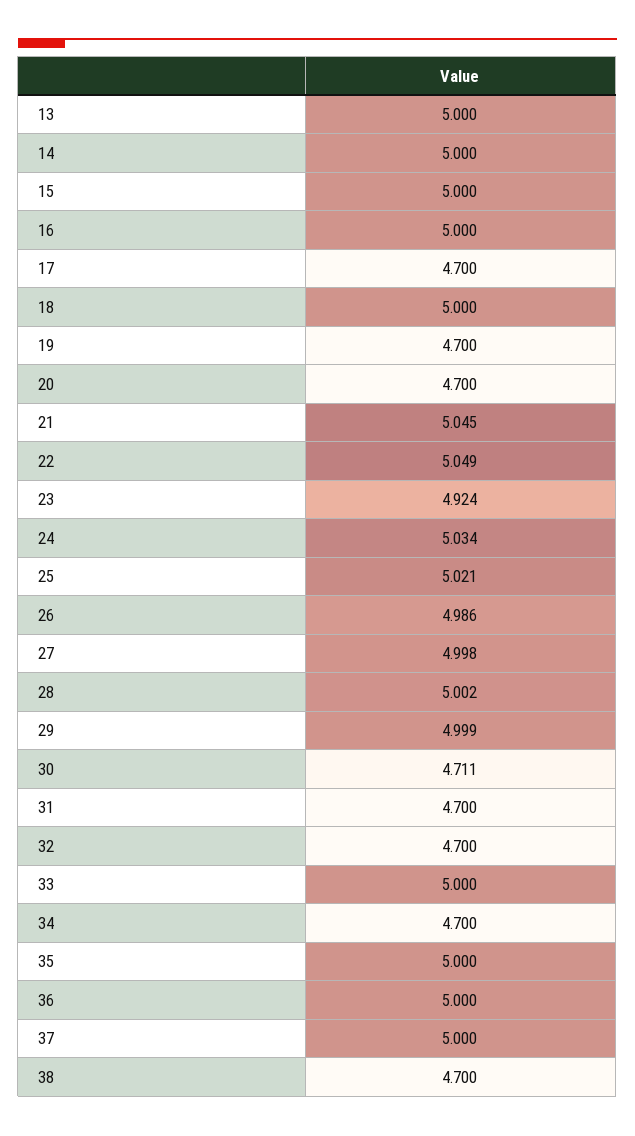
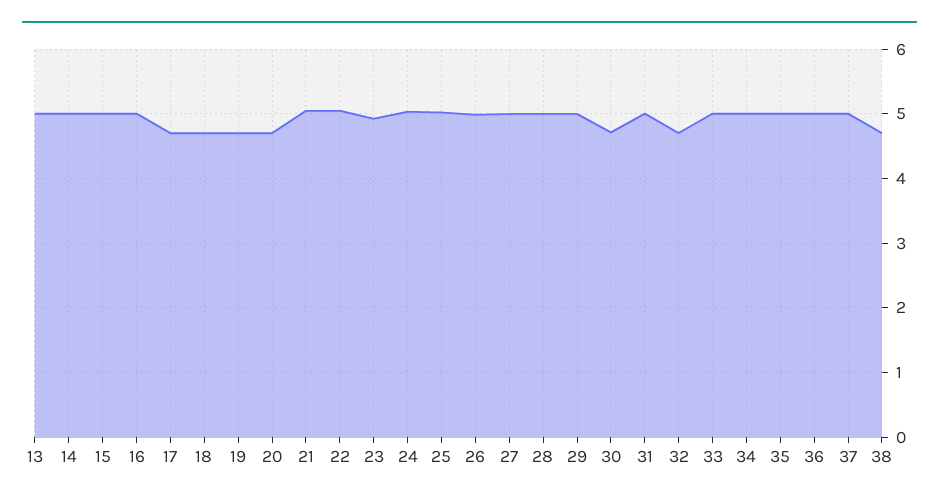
18: 5 -> 4.7
31: 4.7 -> 5
34: 4.7 -> 5

